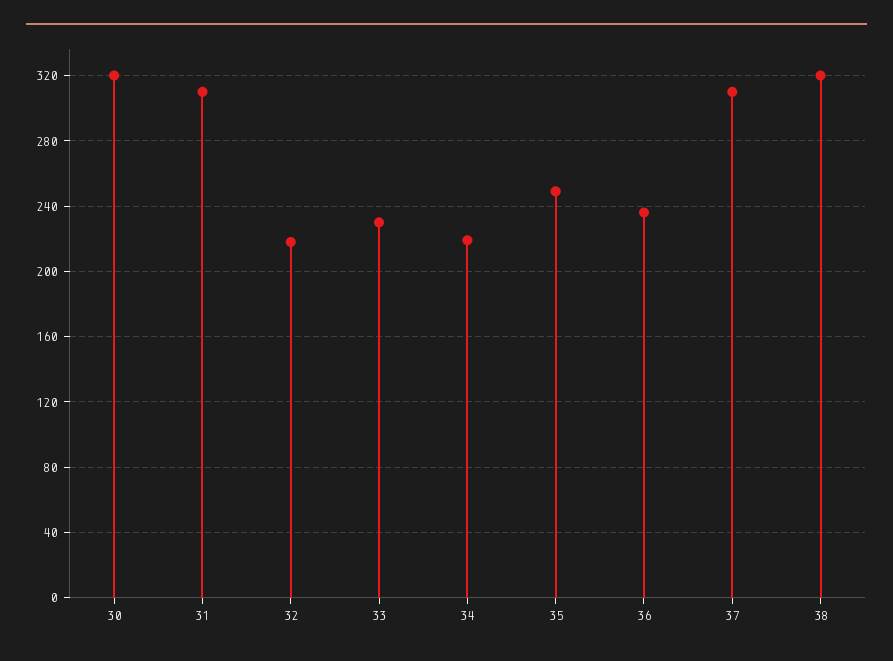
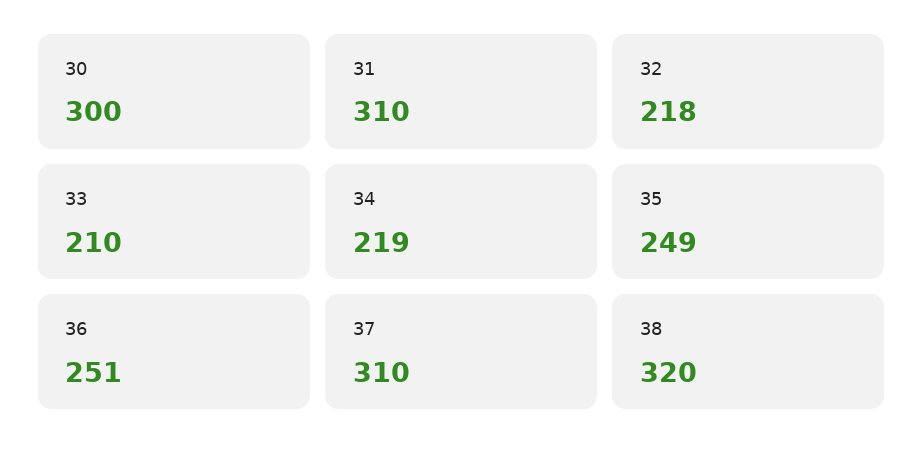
30: 320 -> 300
33: 230 -> 210
36: 235 -> 251

